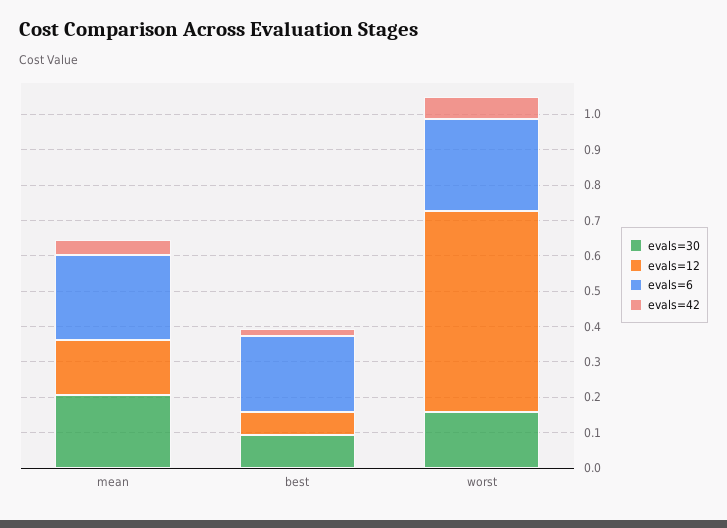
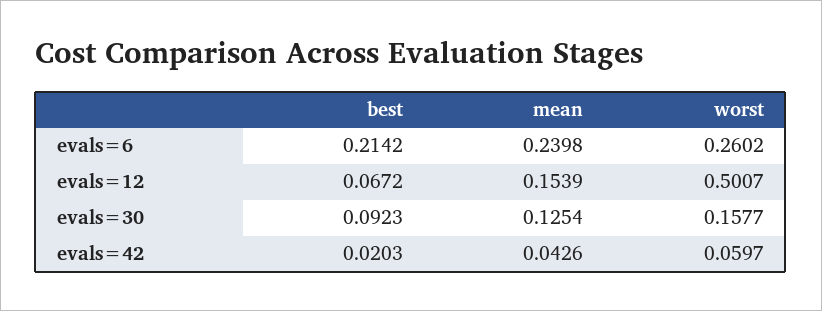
evals=30, mean: 0.2 -> 0.1254
evals=12, worst: 0.575 -> 0.5007

